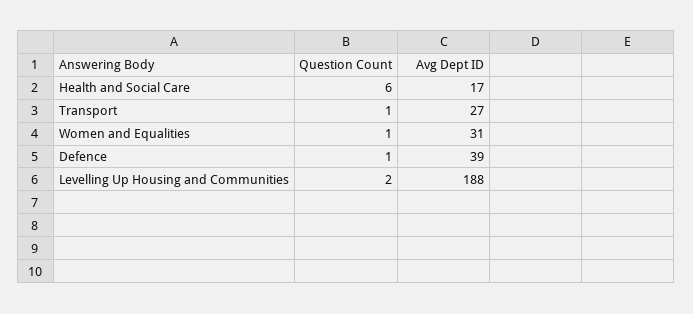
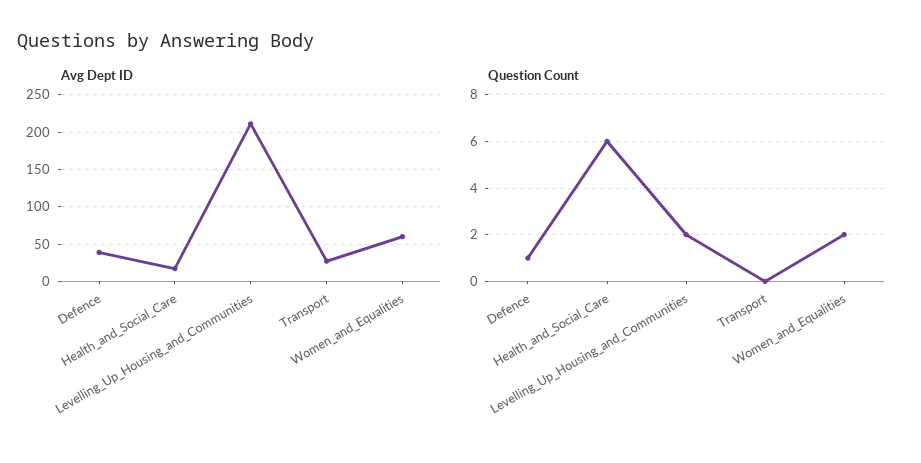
Question Count, Transport: 1 -> 0
Question Count, Women and Equalities: 1 -> 2
Avg Dept ID, Women and Equalities: 31 -> 60
Avg Dept ID, Levelling Up Housing and Communities: 188 -> 210

